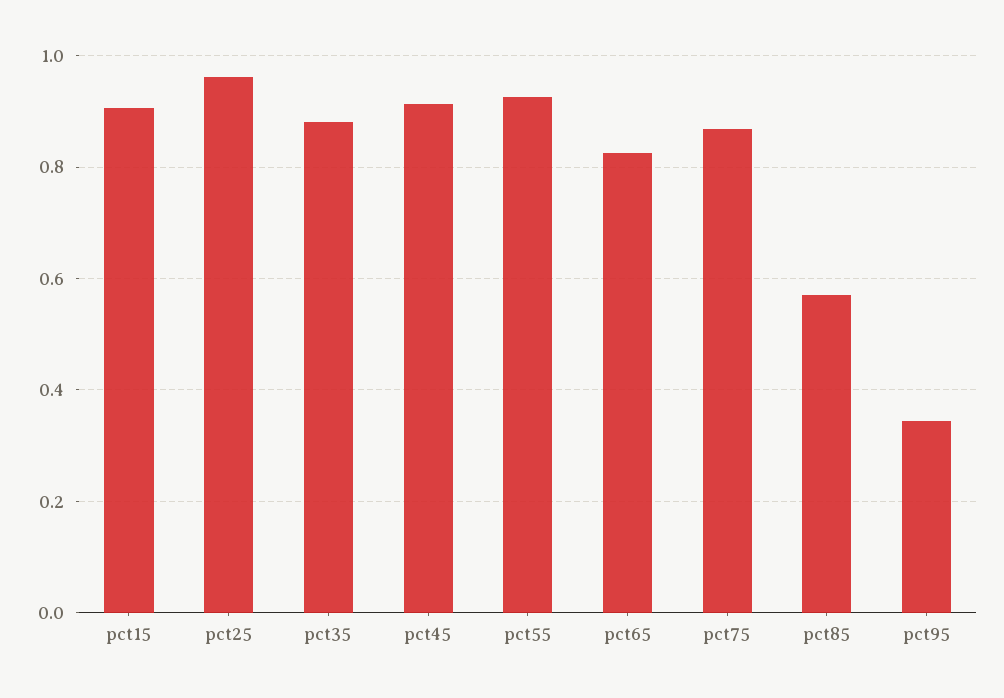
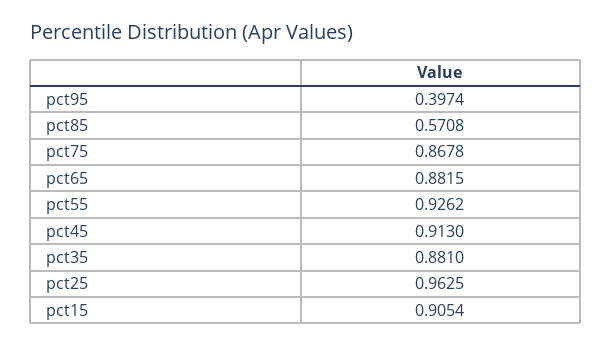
pct65: 0.82 -> 0.8815
pct95: 0.34 -> 0.3974

